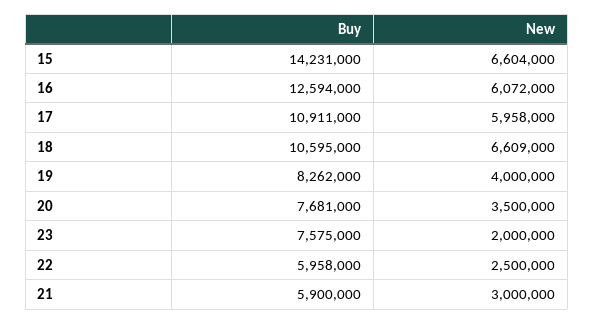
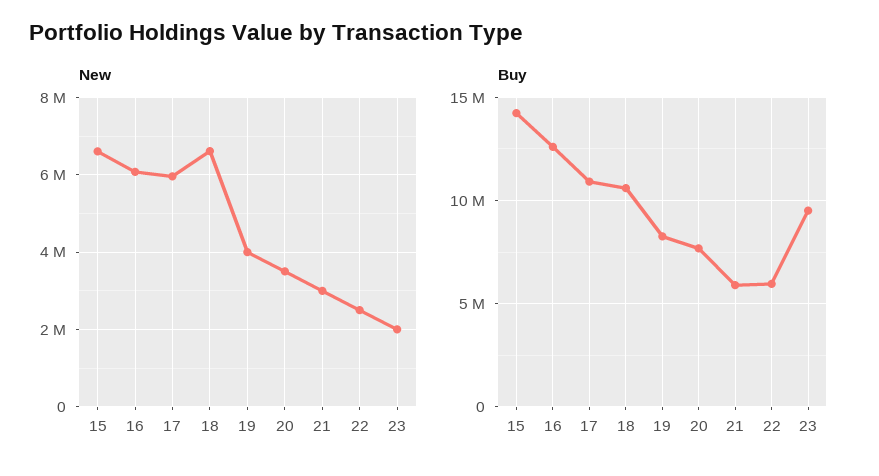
Buy, 23: 7575000 -> 9500000

